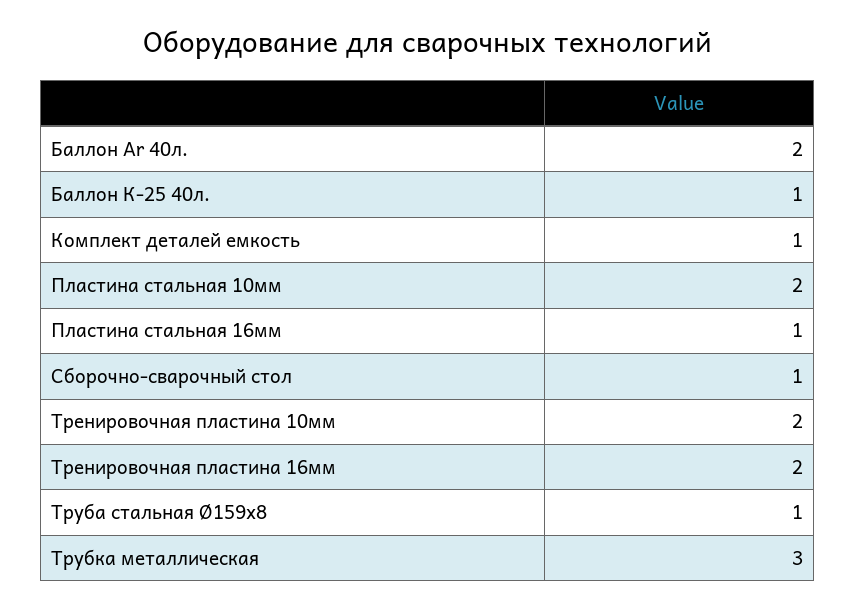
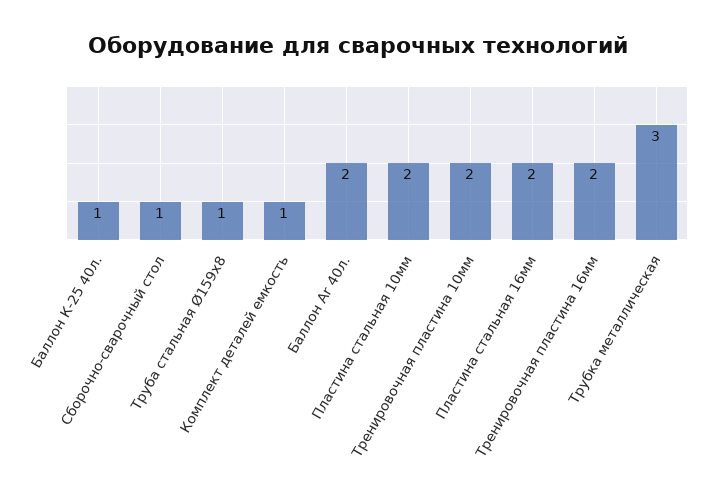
Пластина стальная 16мм: 1 -> 2

